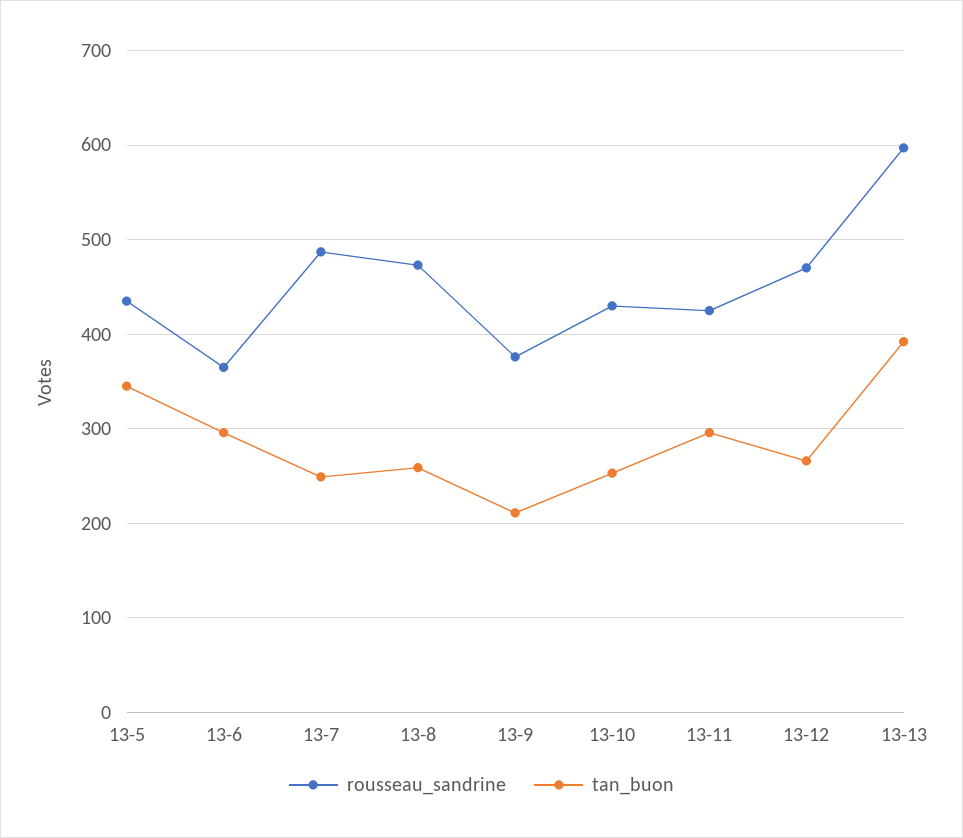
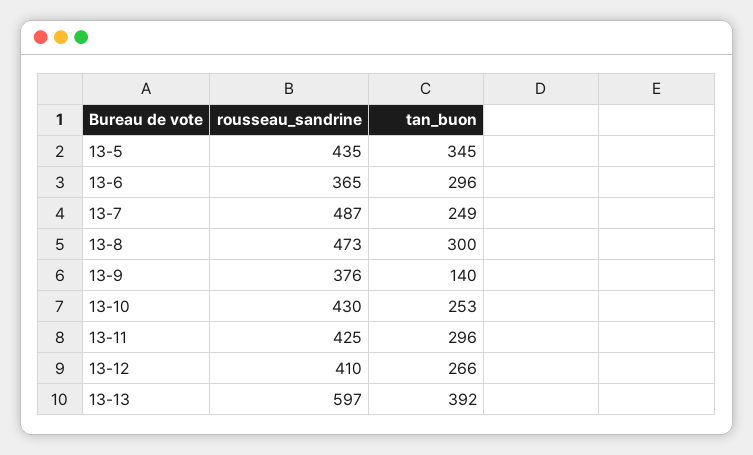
tan_buon, 13-8: 260 -> 300
tan_buon, 13-9: 210 -> 140
rousseau_sandrine, 13-12: 470 -> 410

